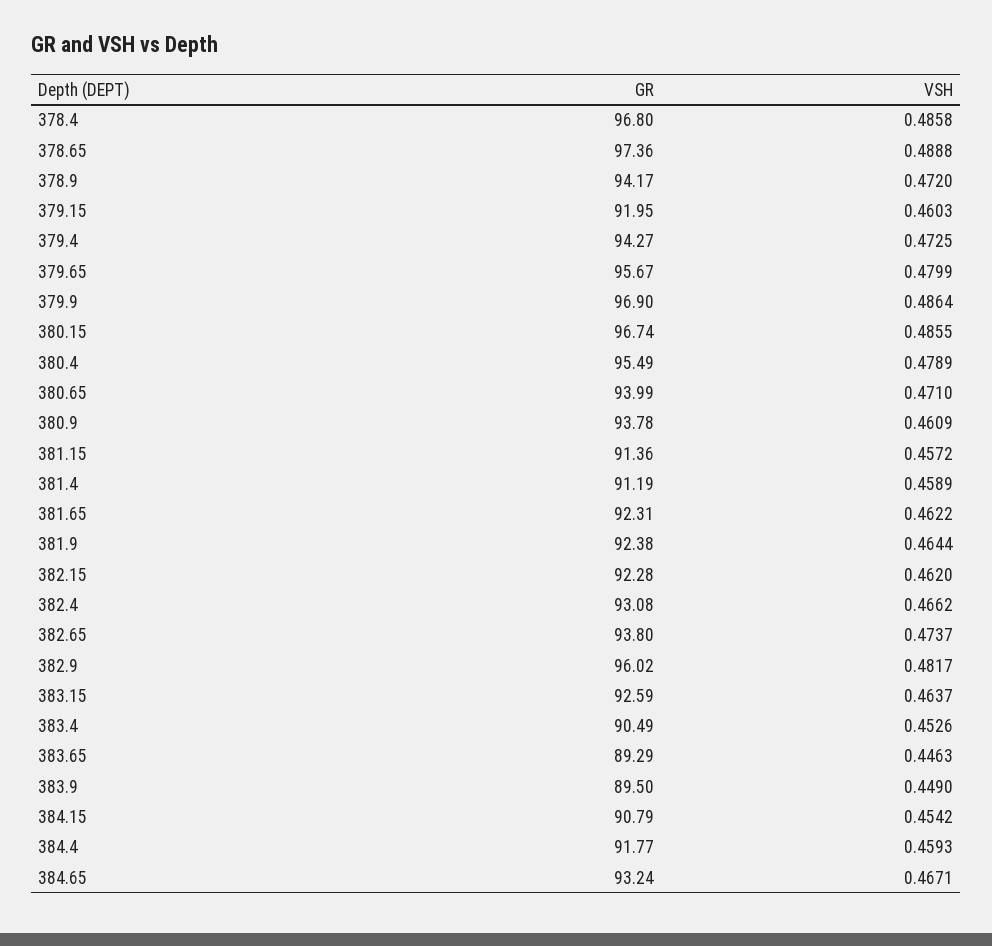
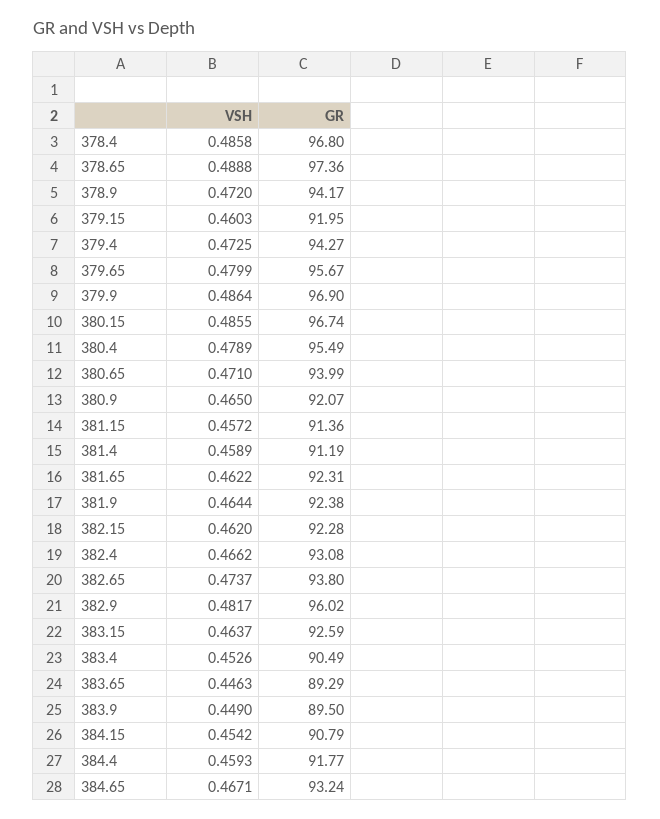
GR, 380.9: 93.78 -> 92.07
VSH, 380.9: 0.4609 -> 0.465

